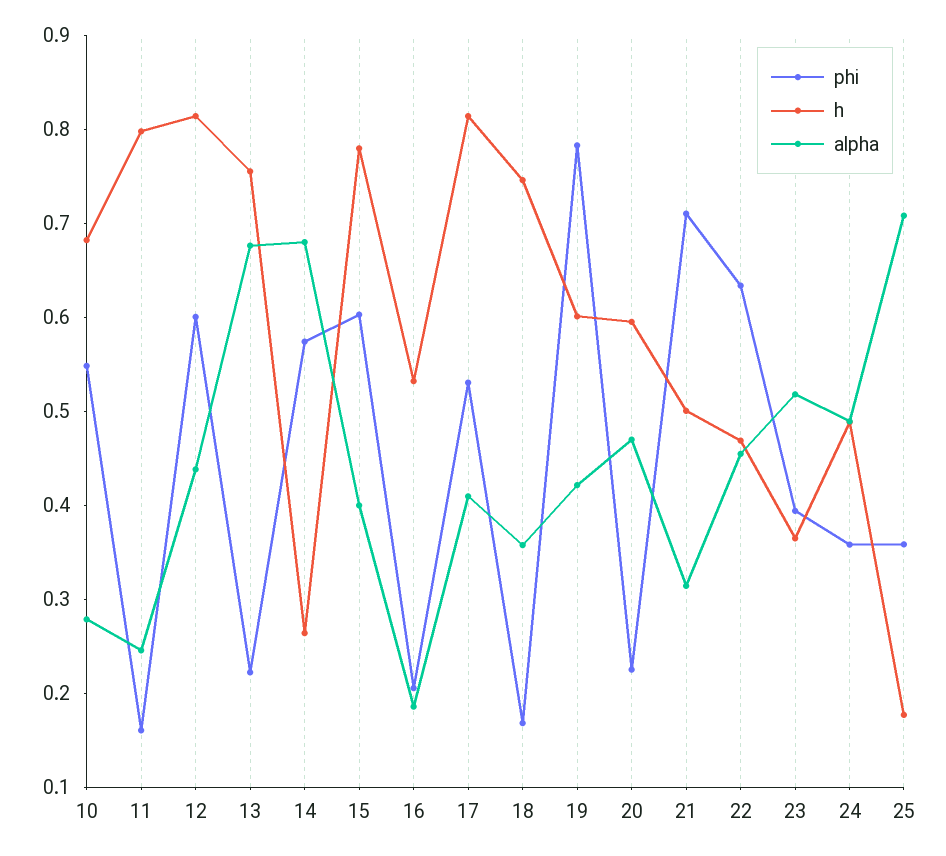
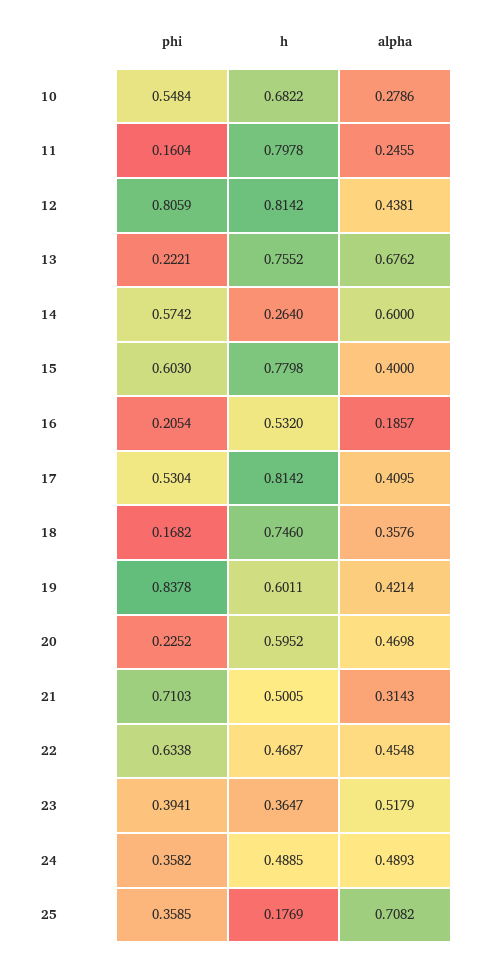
phi, 12: 0.6 -> 0.8059
alpha, 14: 0.68 -> 0.6
phi, 19: 0.78 -> 0.8378

